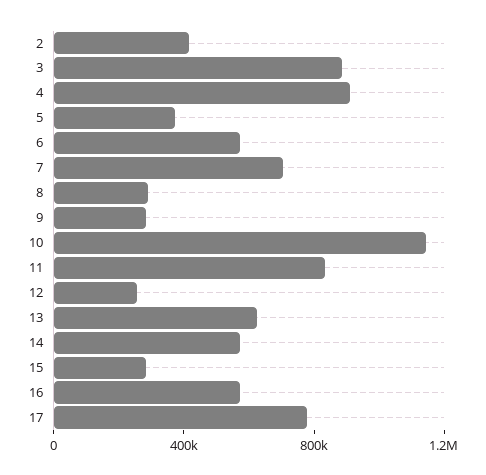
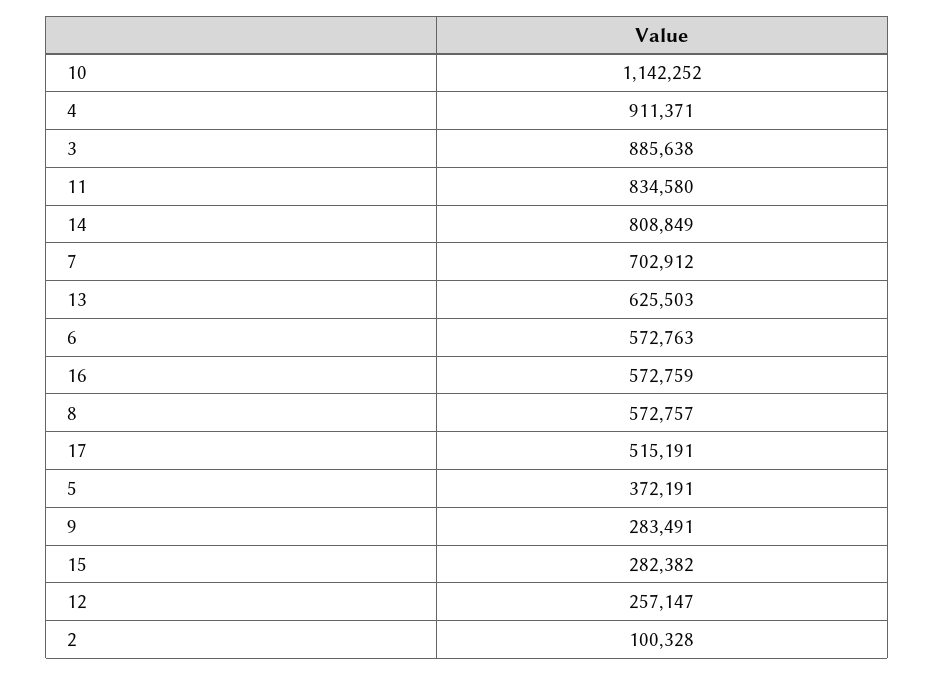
2: 400000 -> 100328
8: 300000 -> 572757
14: 600000 -> 808849
17: 800000 -> 515191

